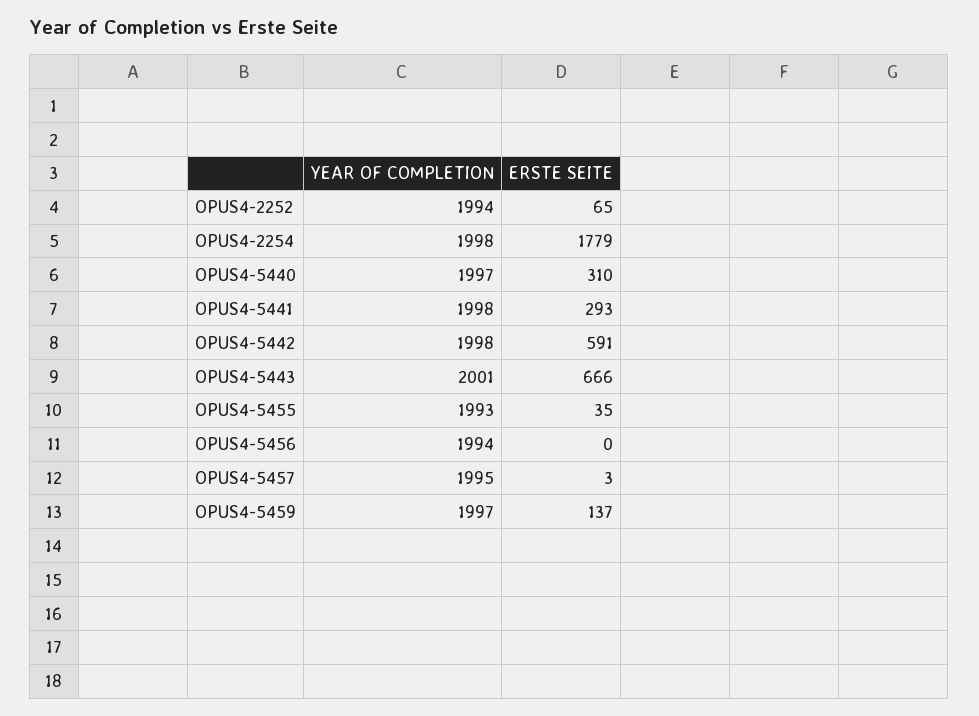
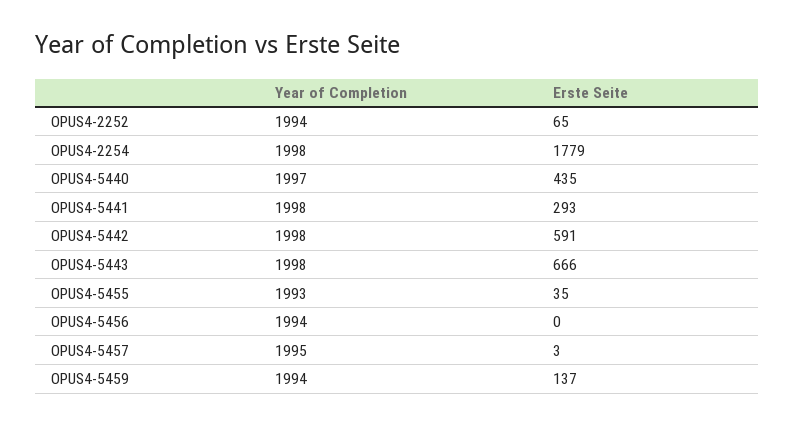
ERSTE SEITE, OPUS4-5440: 310 -> 435
YEAR OF COMPLETION, OPUS4-5443: 2001 -> 1998
YEAR OF COMPLETION, OPUS4-5459: 1997 -> 1994

